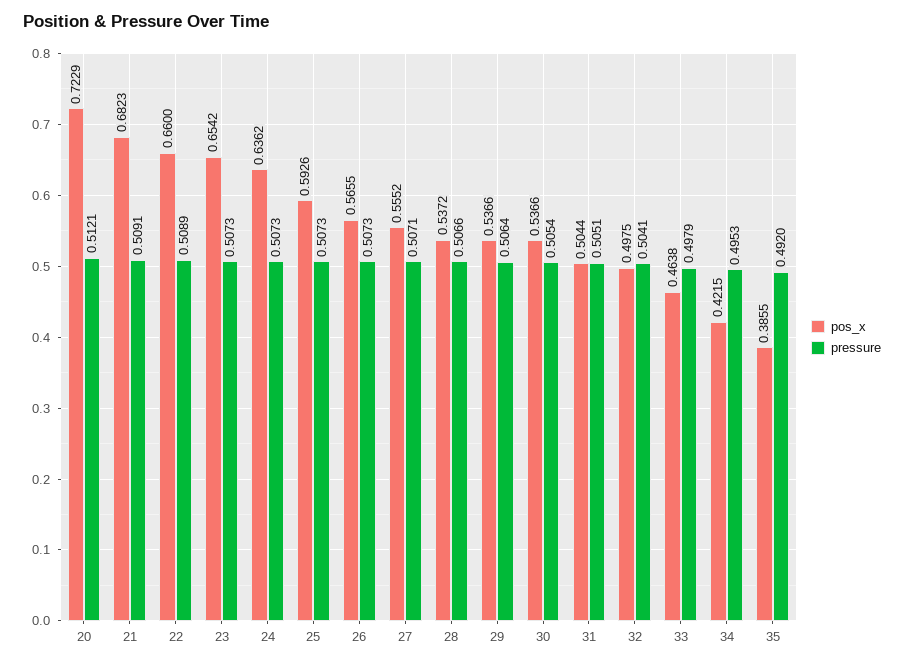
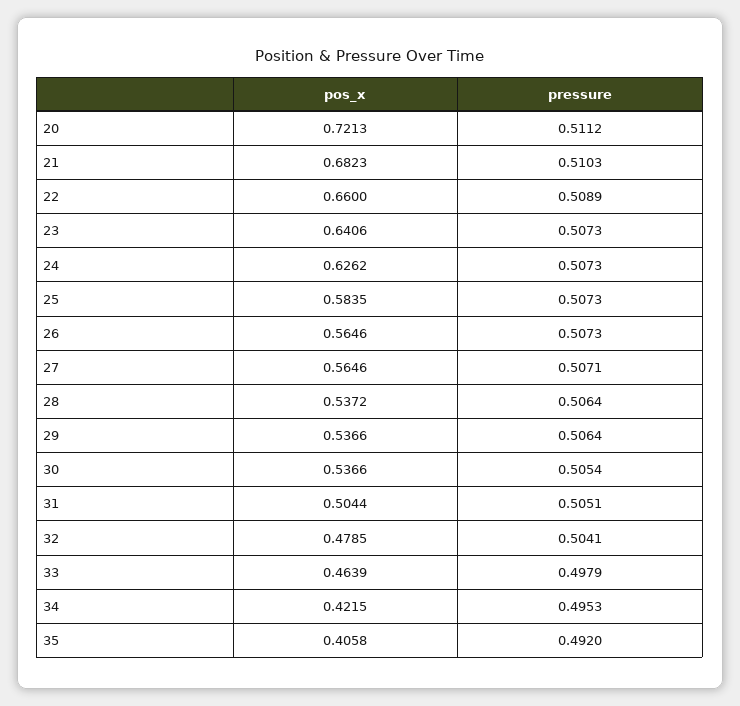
pos_x, 20: 0.7229 -> 0.7213
pressure, 20: 0.5121 -> 0.5112
pressure, 21: 0.5091 -> 0.5103
pos_x, 23: 0.6542 -> 0.6406
pos_x, 24: 0.6362 -> 0.6262
pos_x, 25: 0.5926 -> 0.5835
pos_x, 26: 0.5655 -> 0.5646
pos_x, 27: 0.5552 -> 0.5646
pressure, 28: 0.5066 -> 0.5064
pos_x, 32: 0.4975 -> 0.4785
pos_x, 33: 0.4638 -> 0.4639
pos_x, 35: 0.3855 -> 0.4058

